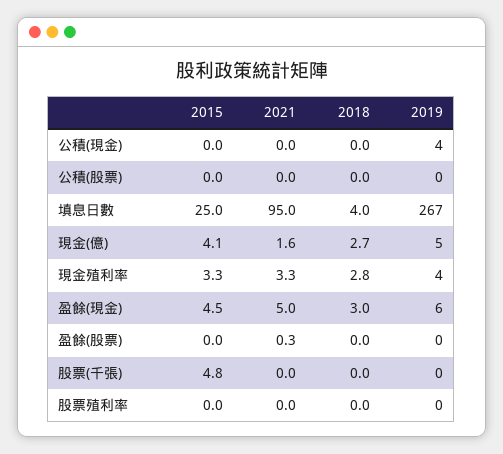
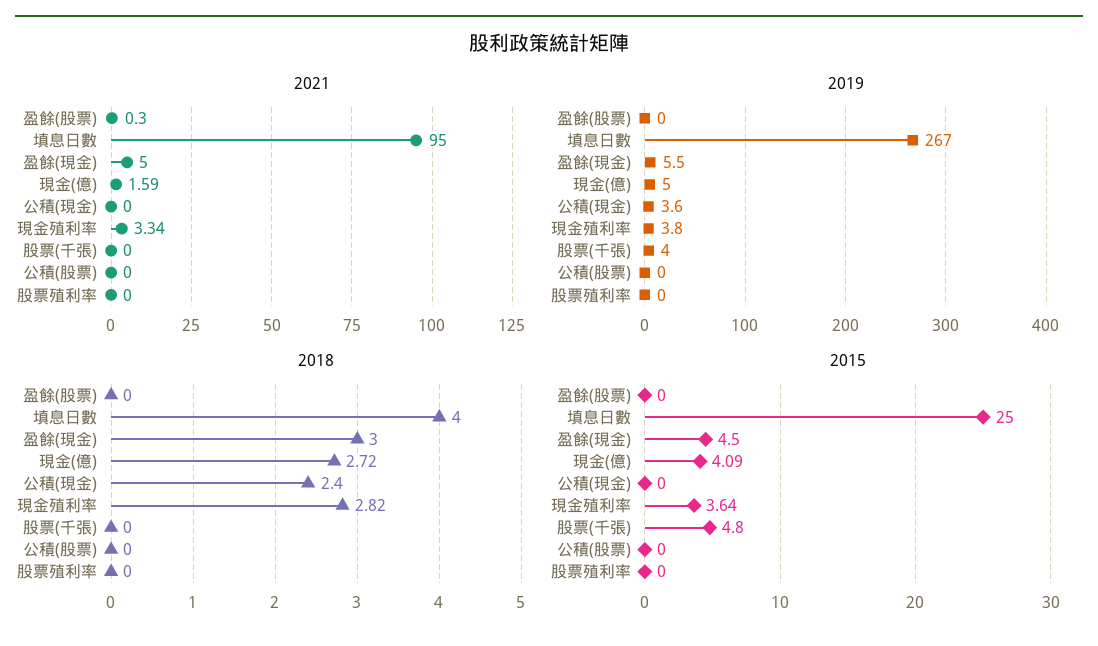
2018, 公積(現金): 0 -> 2.4
2015, 現金殖利率: 3.3 -> 3.64
2019, 股票(千張): 0 -> 4

